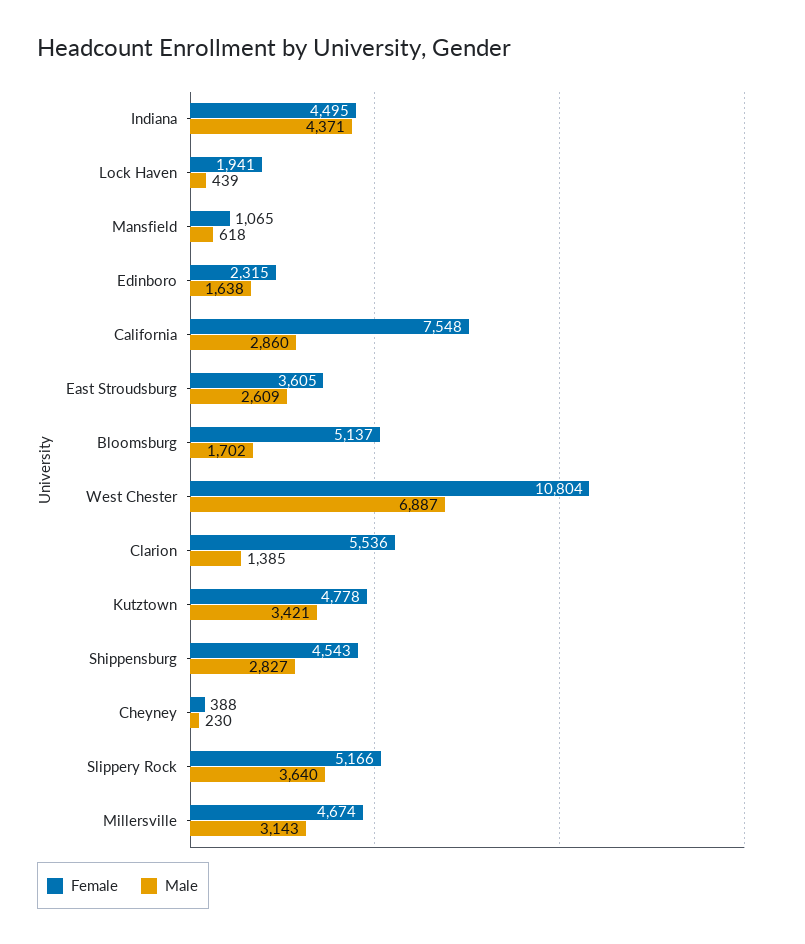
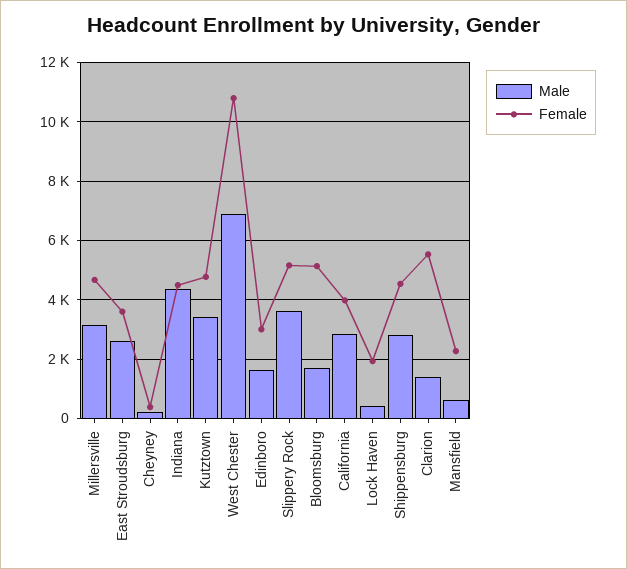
Female, Mansfield: 1065 -> 2250
Female, Edinboro: 2315 -> 3000
Female, California: 7548 -> 4000

